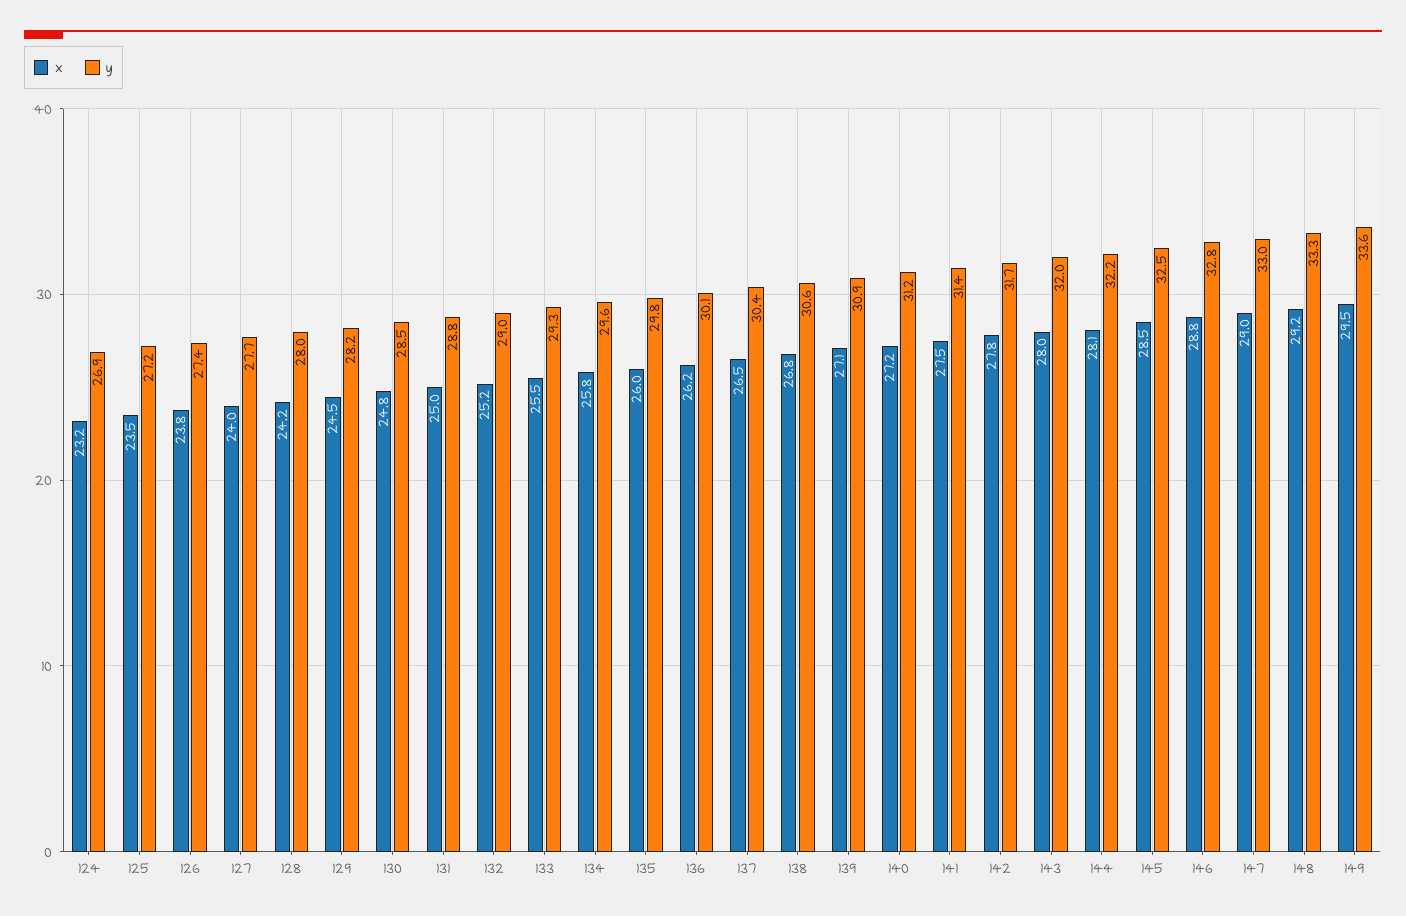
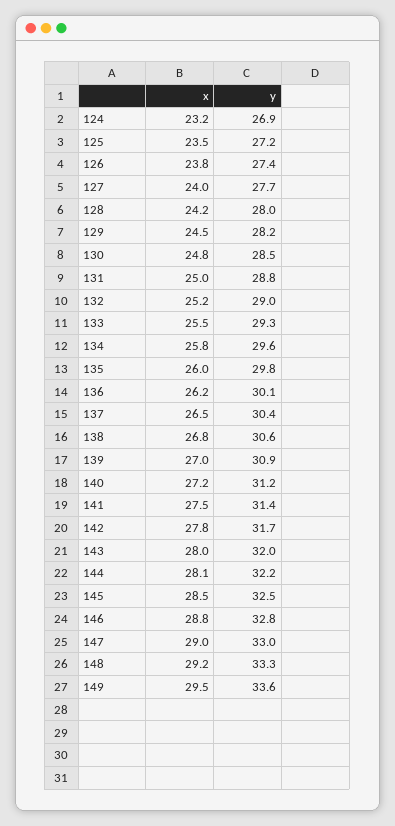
x, 139: 27.1 -> 27

